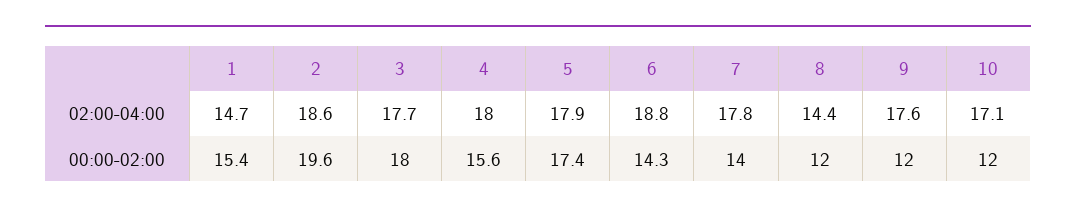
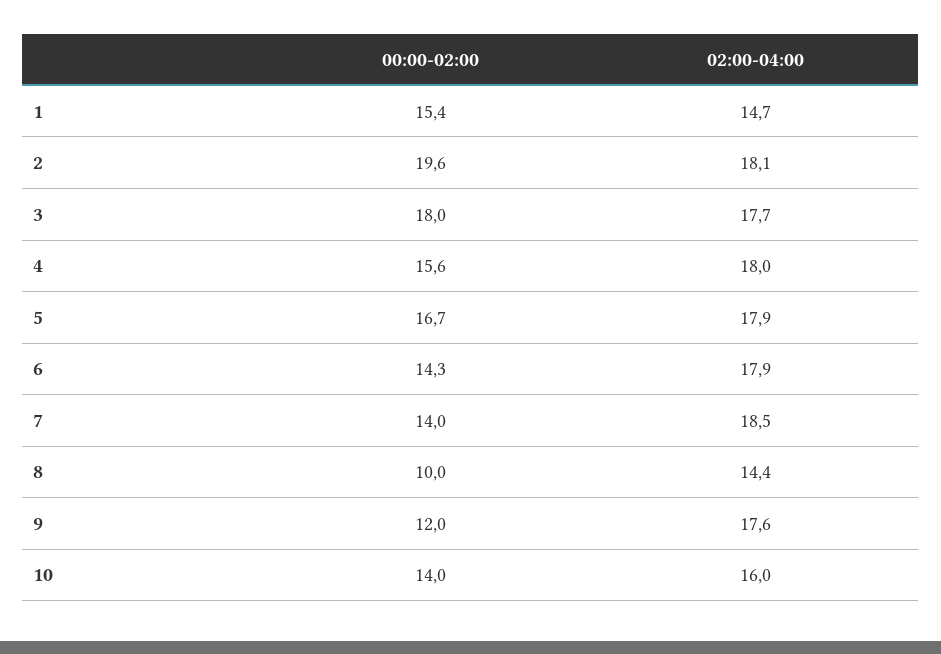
2, 02:00-04:00: 18.6 -> 18.1
6, 02:00-04:00: 18.8 -> 17.9
7, 02:00-04:00: 17.8 -> 18.5
10, 02:00-04:00: 17.1 -> 16
5, 00:00-02:00: 17.4 -> 16.7
8, 00:00-02:00: 12 -> 10
10, 00:00-02:00: 12 -> 14

